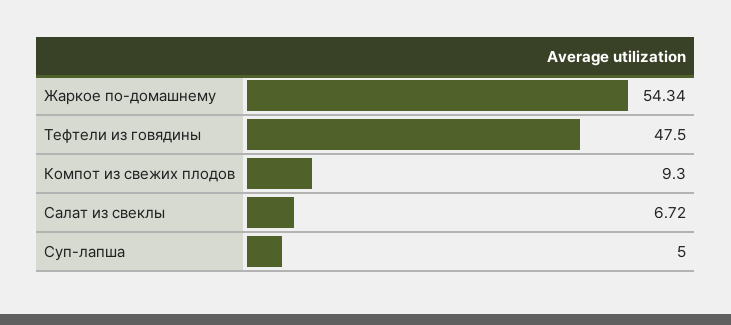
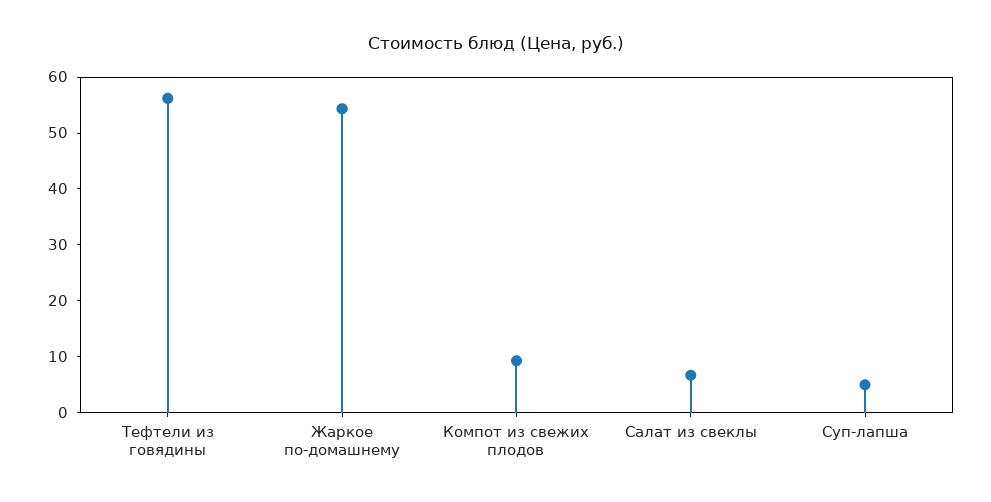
Тефтели из говядины: 47.5 -> 56

